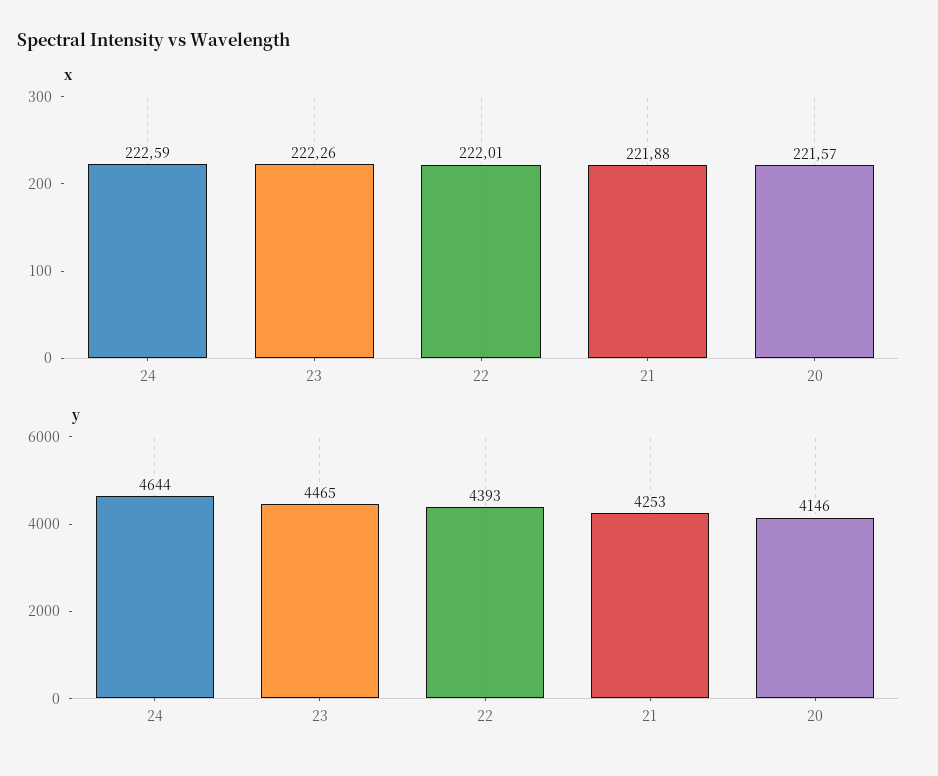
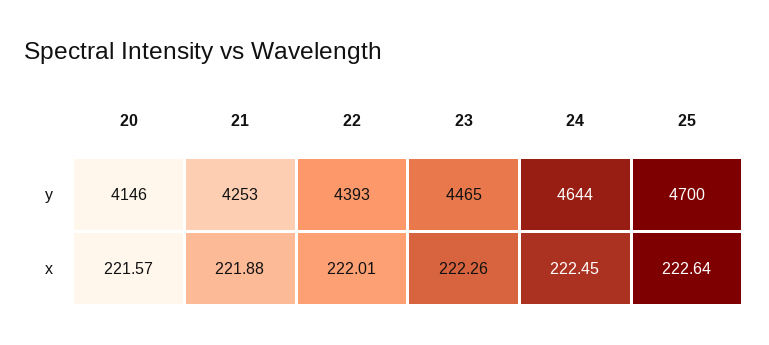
x, 24: 222.59 -> 222.45
y, 25: none -> 4700
x, 25: none -> 222.64

